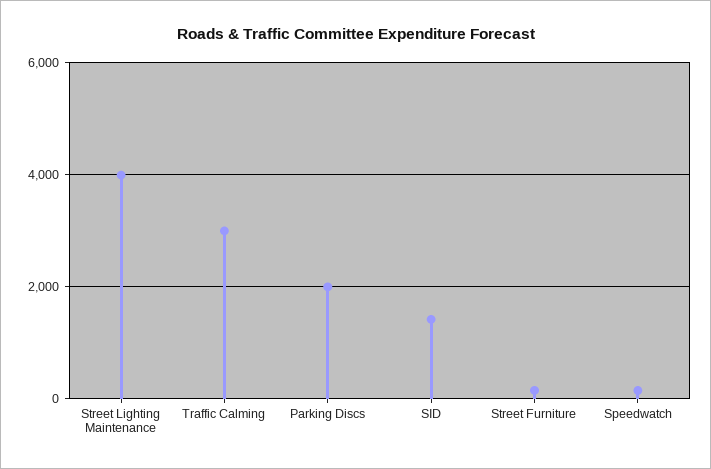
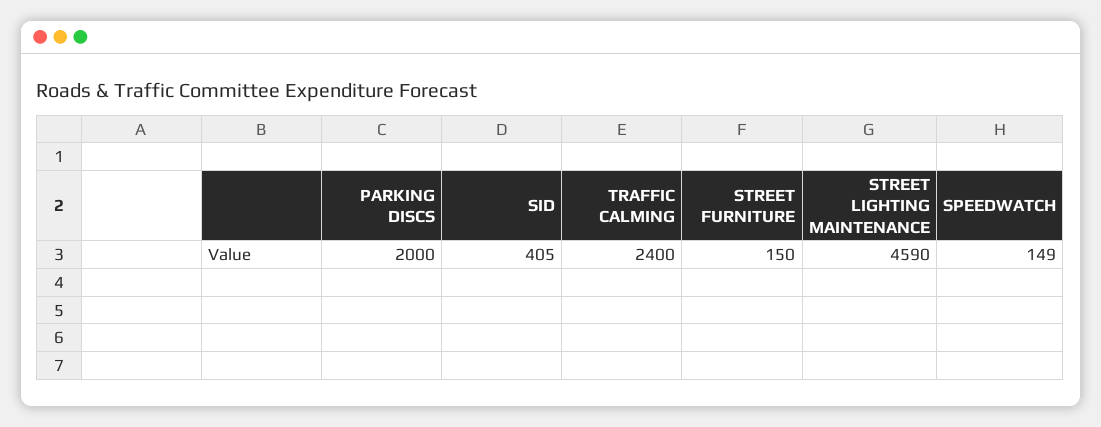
Street Lighting Maintenance: 4000 -> 4590
Traffic Calming: 3000 -> 2400
SID: 1400 -> 405

